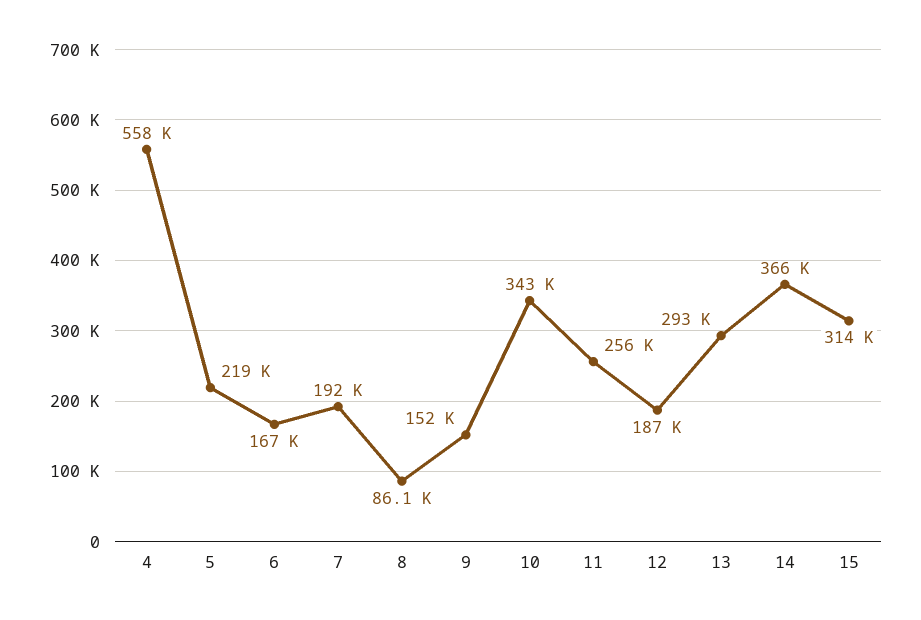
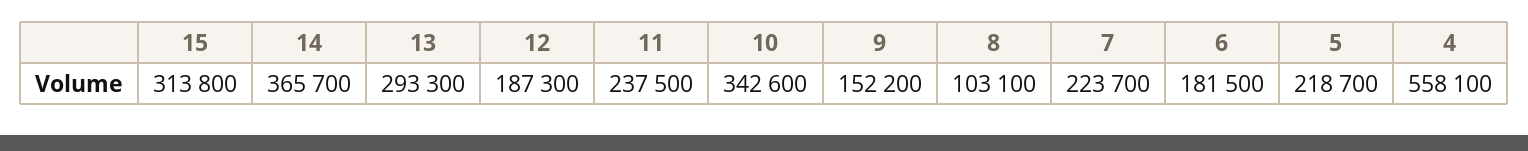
6: 167000 -> 181500
7: 192000 -> 223700
8: 86100 -> 103100
11: 256000 -> 237500

